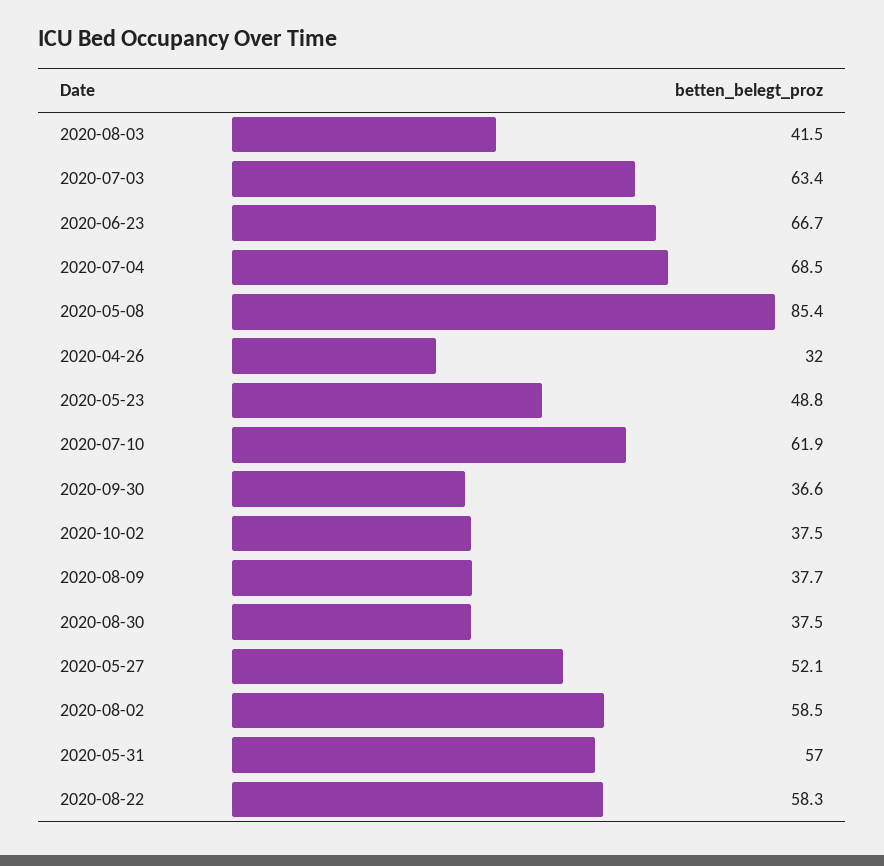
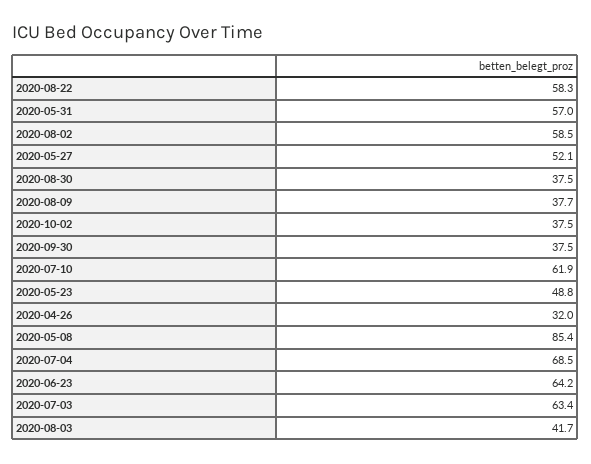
2020-08-03: 41.5 -> 41.7
2020-06-23: 66.7 -> 64.2
2020-09-30: 36.6 -> 37.5

